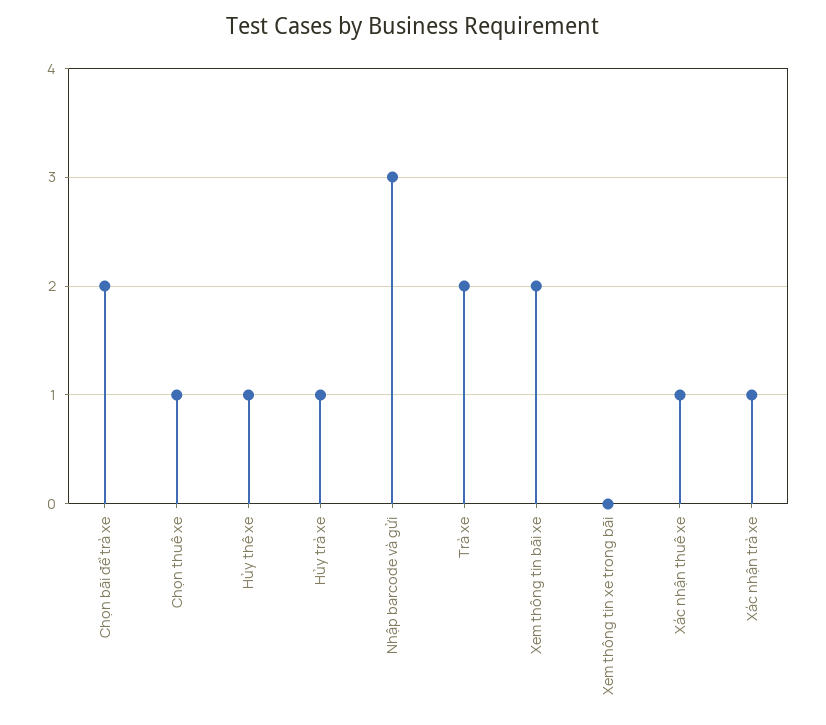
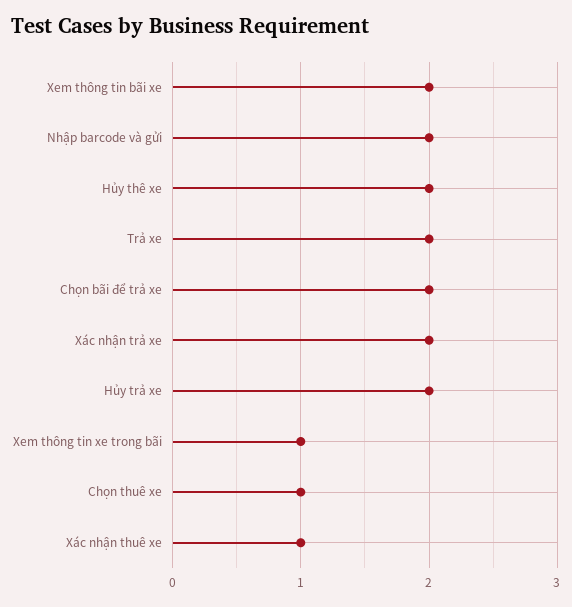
Hủy thê xe: 1 -> 2
Hủy trả xe: 1 -> 2
Nhập barcode và gửi: 3 -> 2
Xem thông tin xe trong bãi: 0 -> 1
Xác nhận trả xe: 1 -> 2

